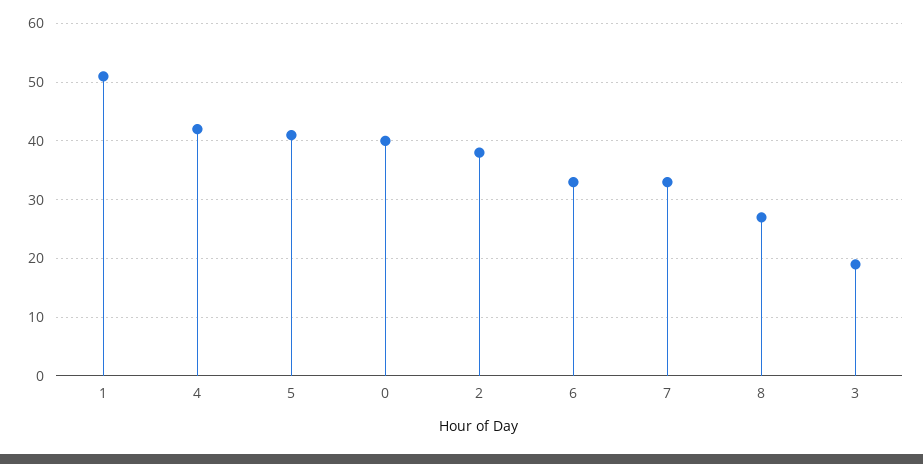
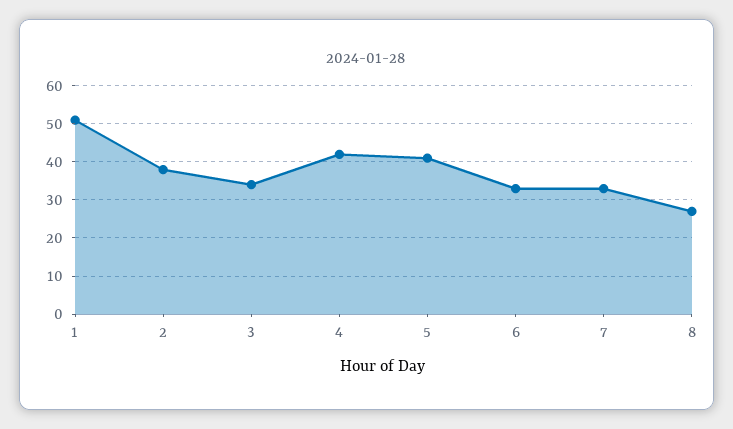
0: 40 -> none
3: 20 -> 35

